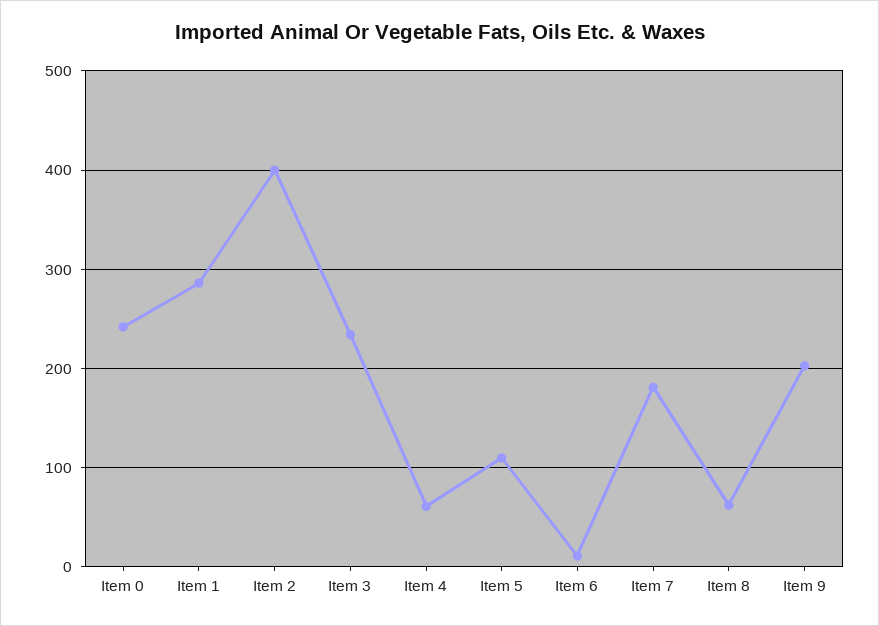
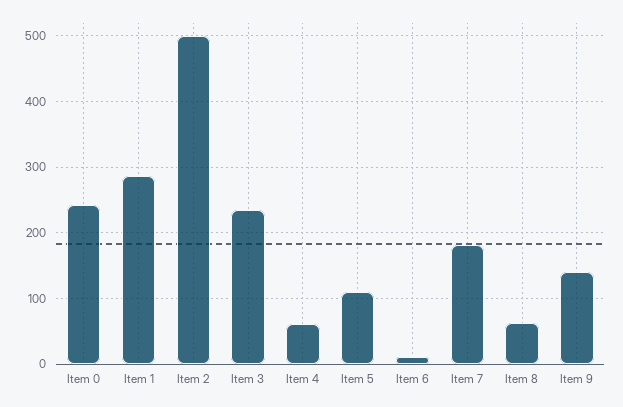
Item 2: 400 -> 500
Item 9: 200 -> 140

